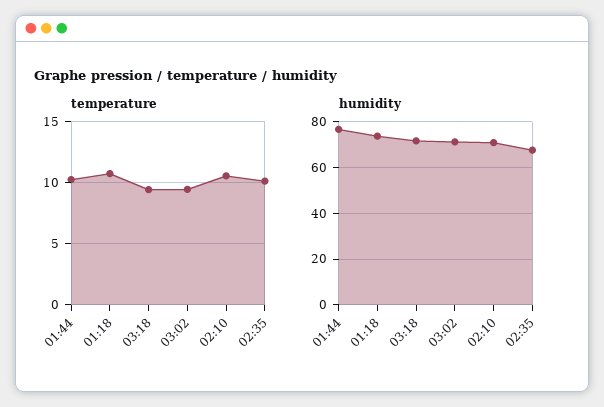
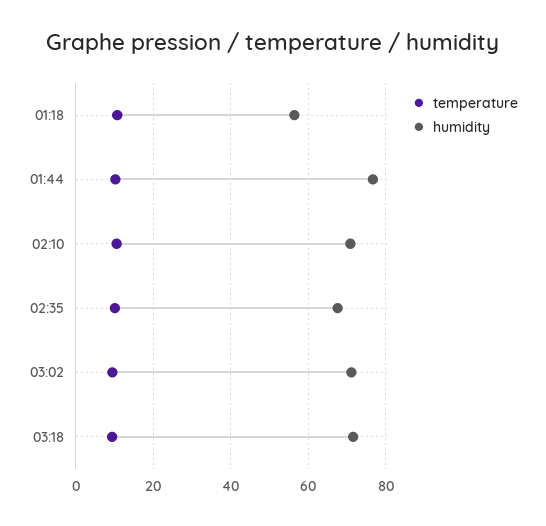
humidity, 01:18: 75 -> 56

